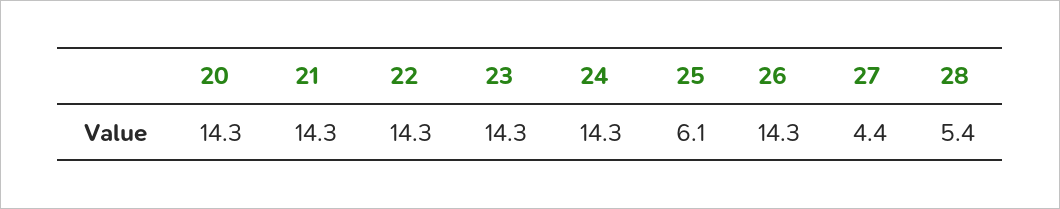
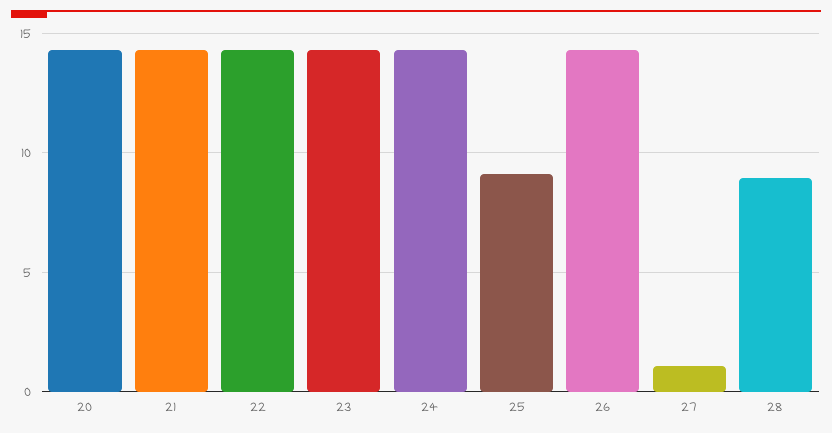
25: 6.1 -> 9
27: 4.4 -> 1
28: 5.4 -> 9

